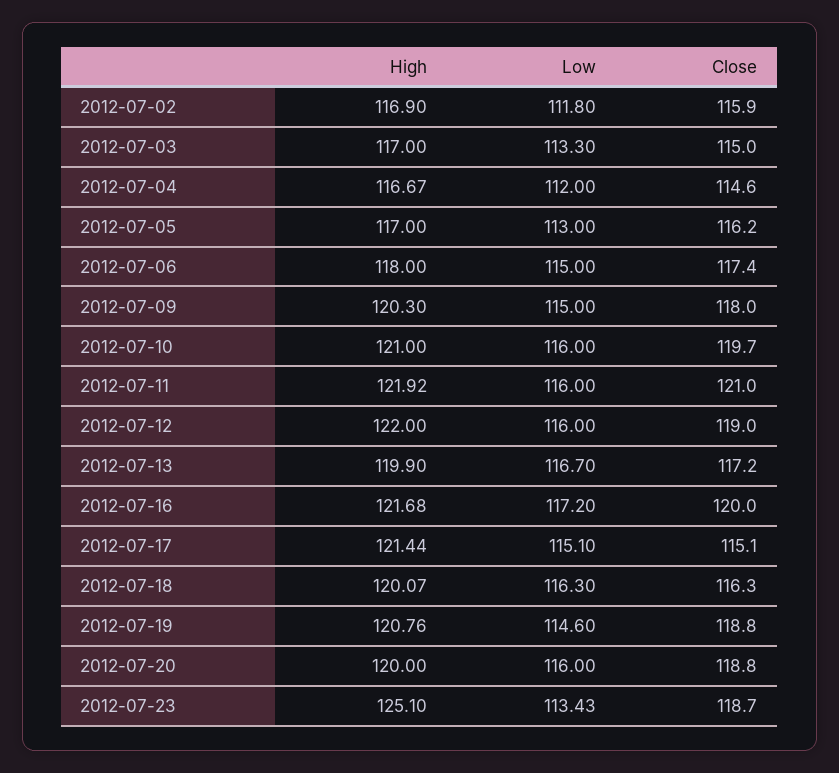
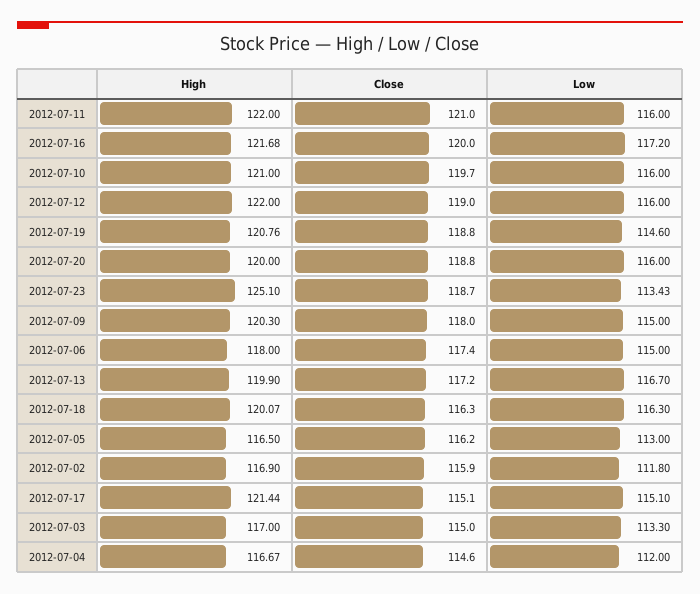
High, 2012-07-05: 117 -> 116.5
High, 2012-07-11: 121.92 -> 122

